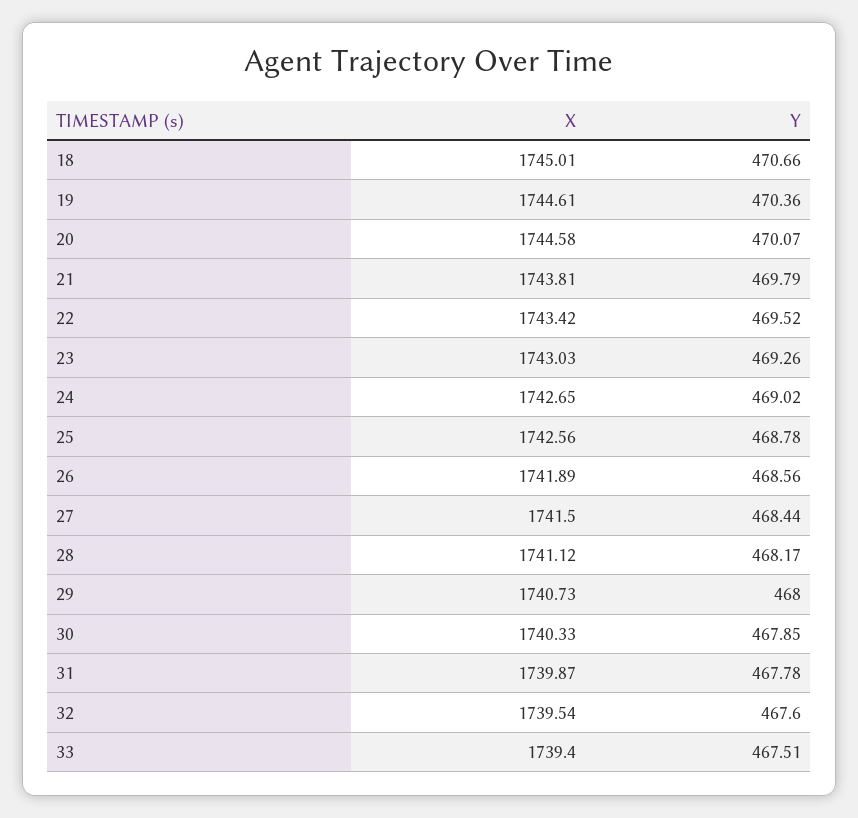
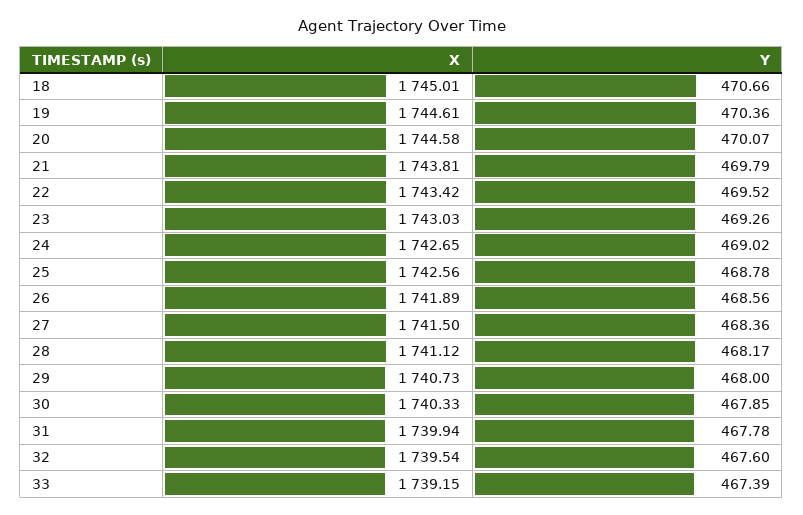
Y, 27: 468.44 -> 468.36
X, 31: 1739.87 -> 1739.94
X, 33: 1739.4 -> 1739.15
Y, 33: 467.51 -> 467.39

